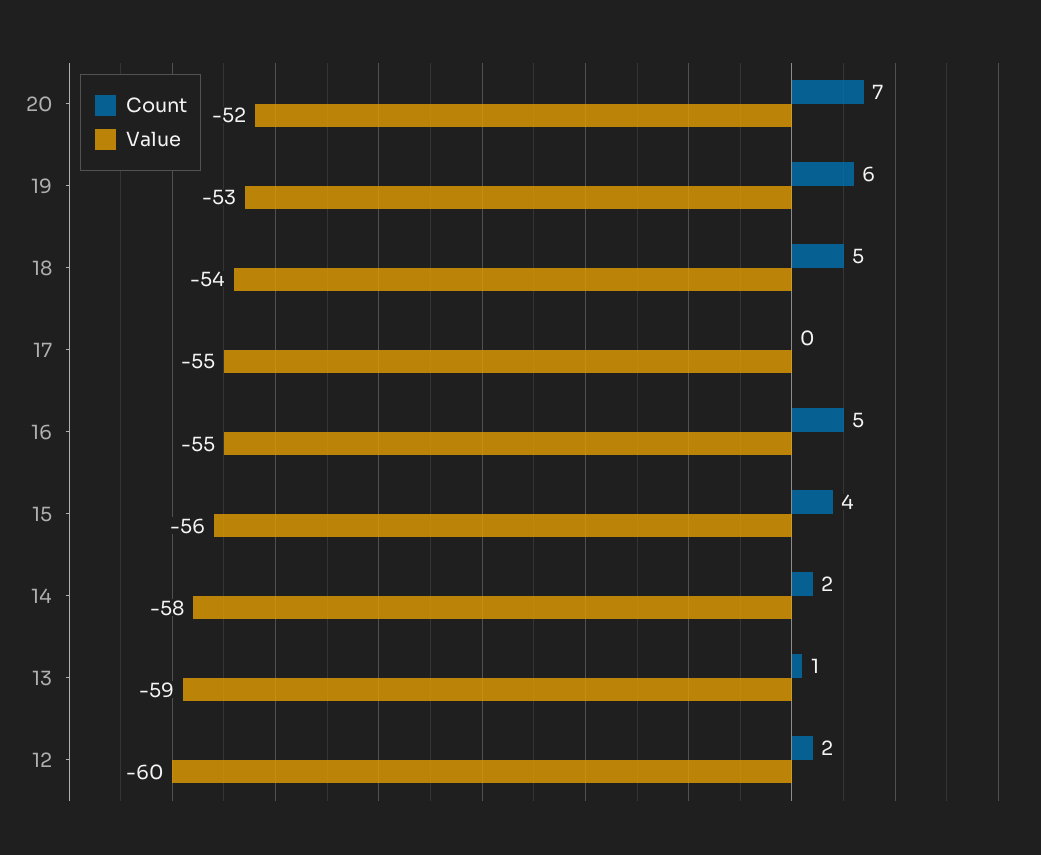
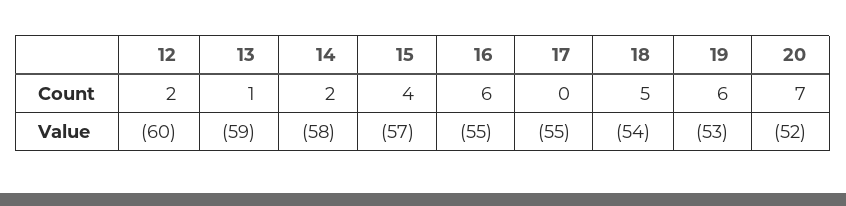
Count, 16: 5 -> 6
Value, 15: -56 -> -57

